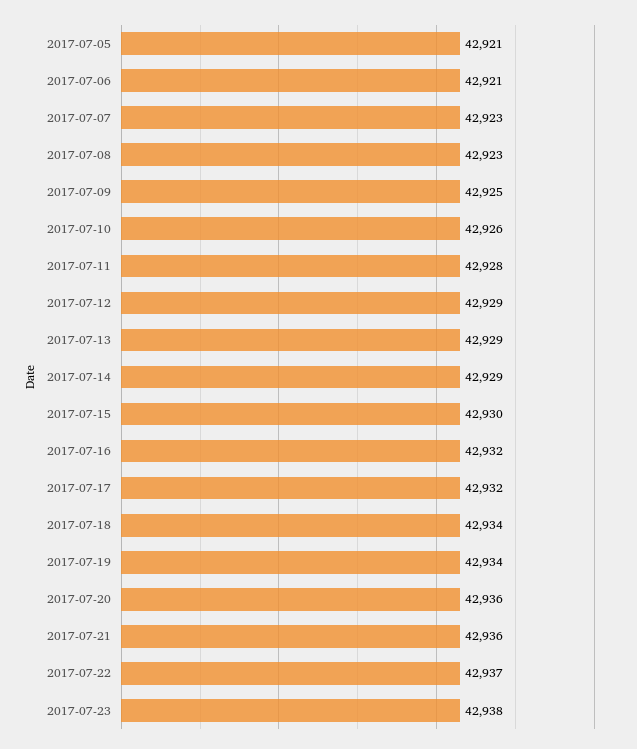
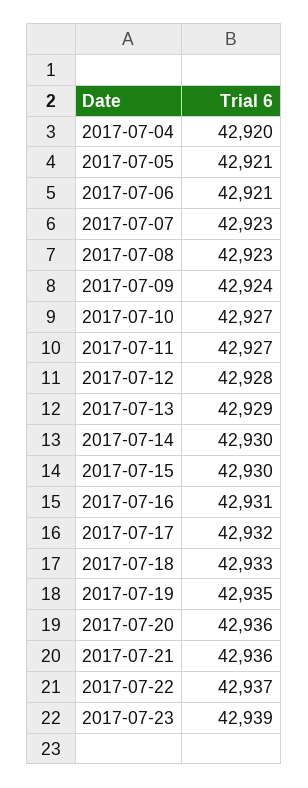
2017-07-09: 42925 -> 42924
2017-07-10: 42926 -> 42927
2017-07-11: 42928 -> 42927
2017-07-12: 42929 -> 42928
2017-07-14: 42929 -> 42930
2017-07-16: 42932 -> 42931
2017-07-18: 42934 -> 42933
2017-07-19: 42934 -> 42935
2017-07-23: 42938 -> 42939
2017-07-04: none -> 42920

